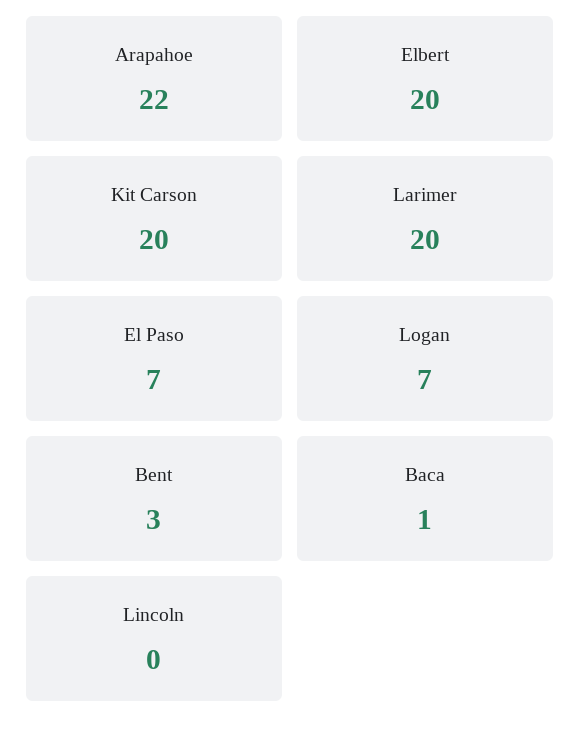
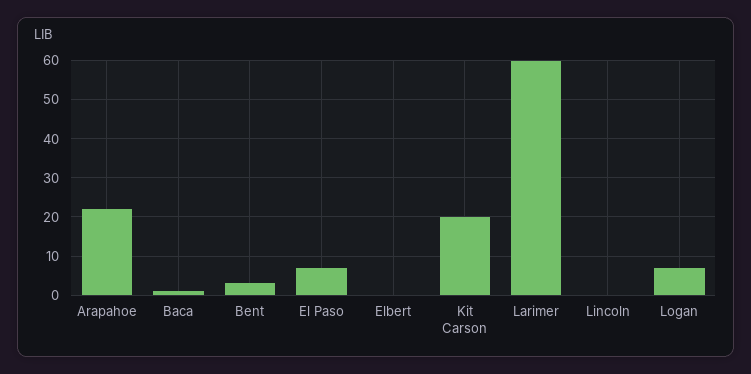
Elbert: 20 -> 0
Larimer: 20 -> 60

